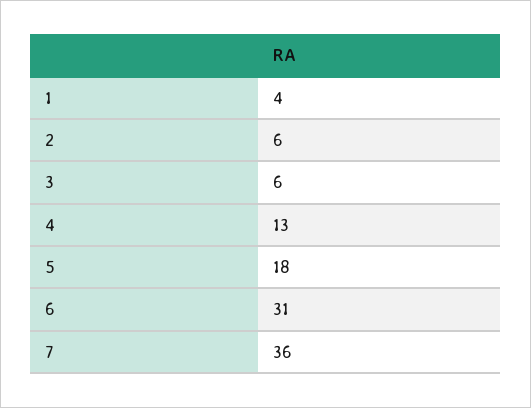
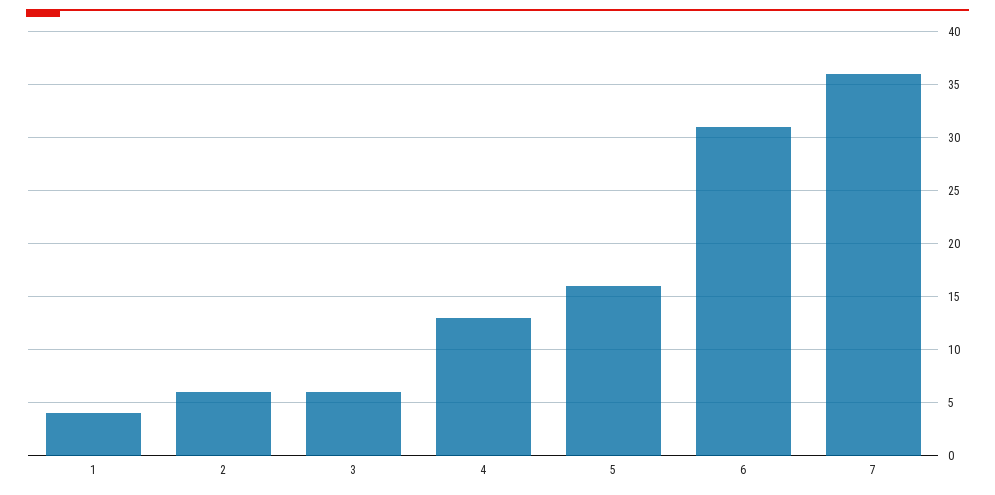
5: 18 -> 16

